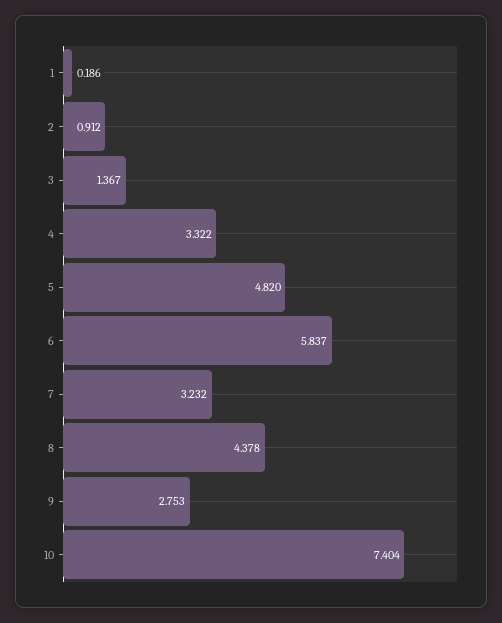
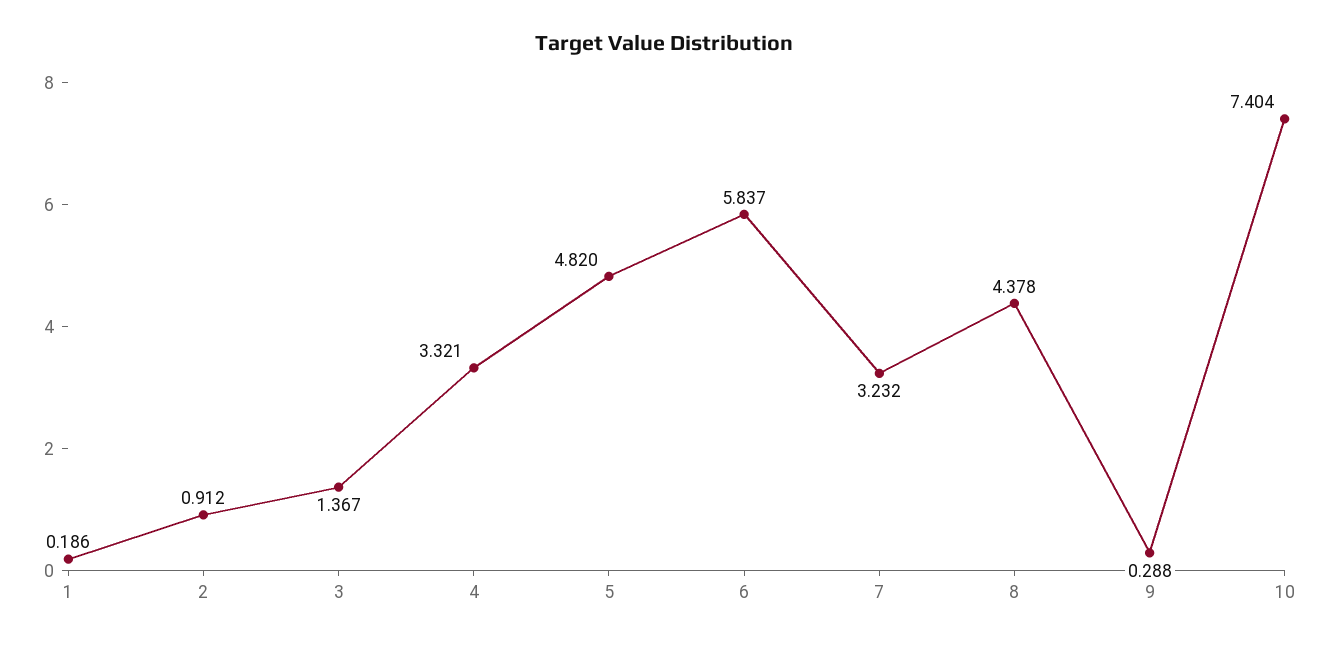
4: 3.322 -> 3.321
9: 2.753 -> 0.288

